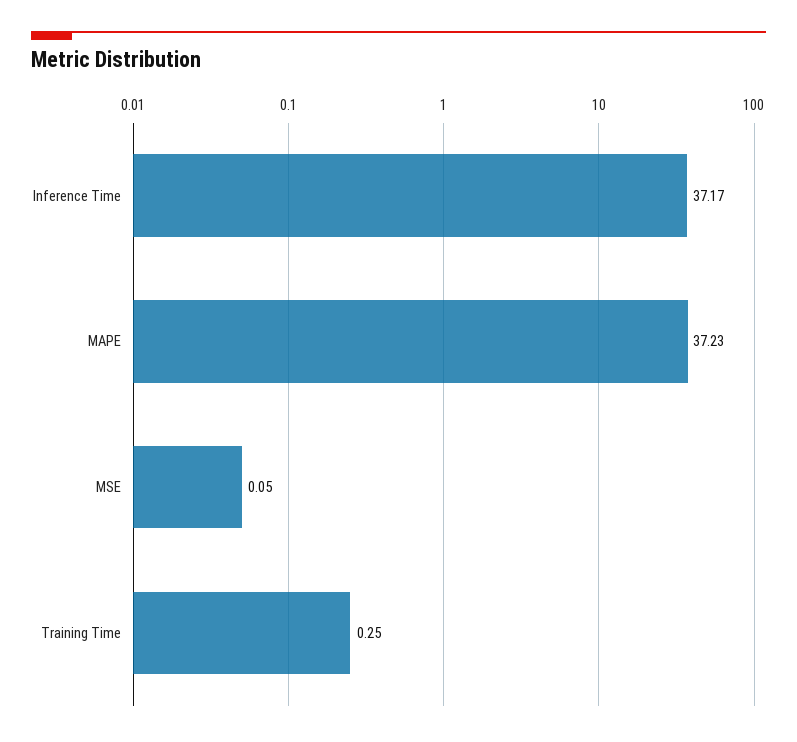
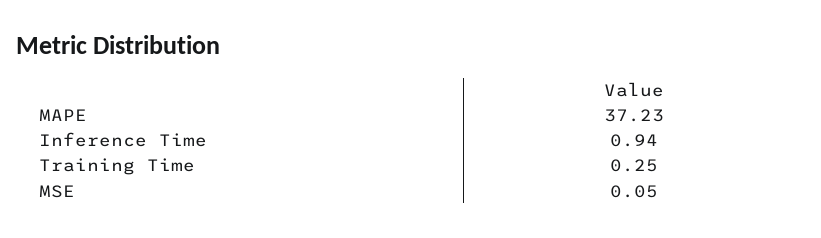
Inference Time: 37.17 -> 0.94

